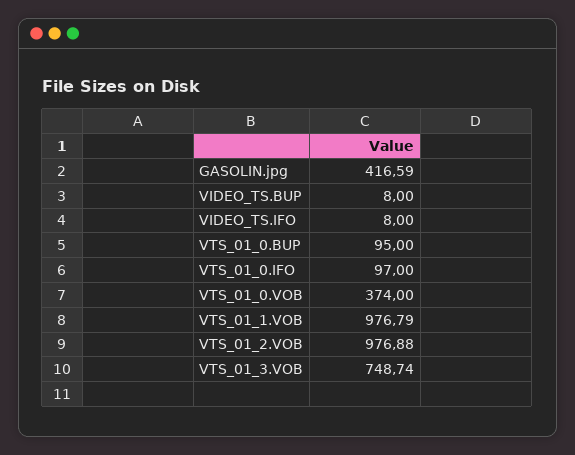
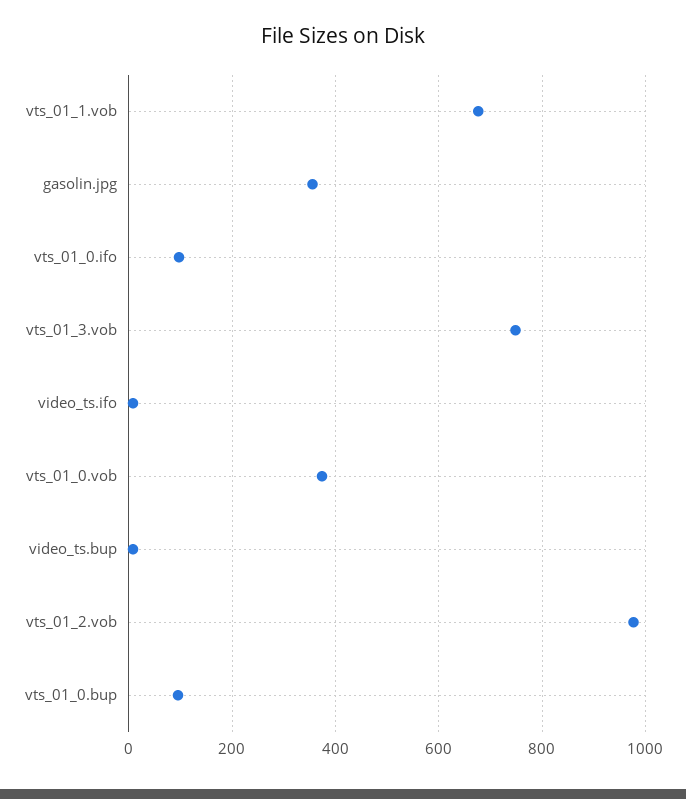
GASOLIN.jpg: 416.59 -> 360
VTS_01_1.VOB: 976.79 -> 680

